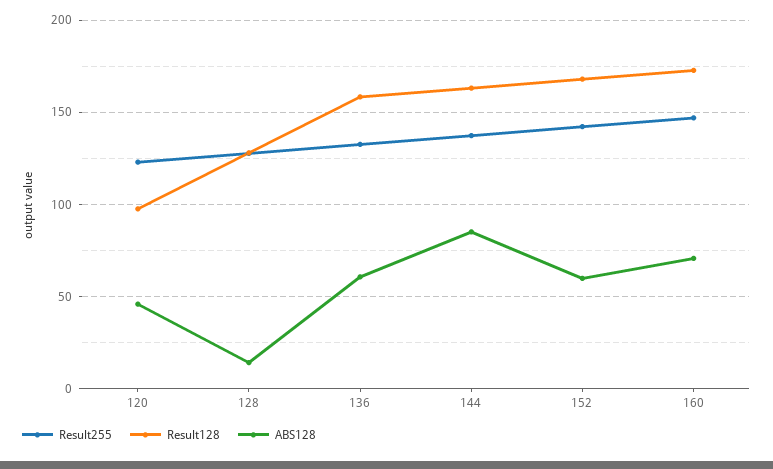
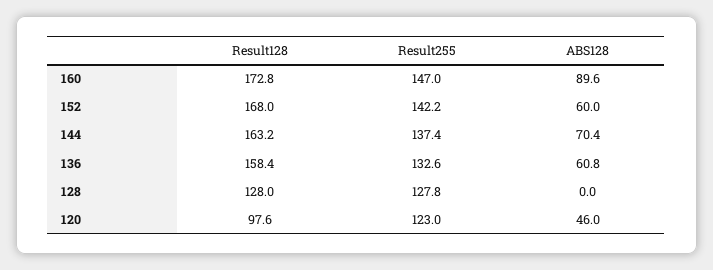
ABS128, 128: 15 -> 0
ABS128, 144: 85 -> 70.4
ABS128, 160: 70 -> 89.6

